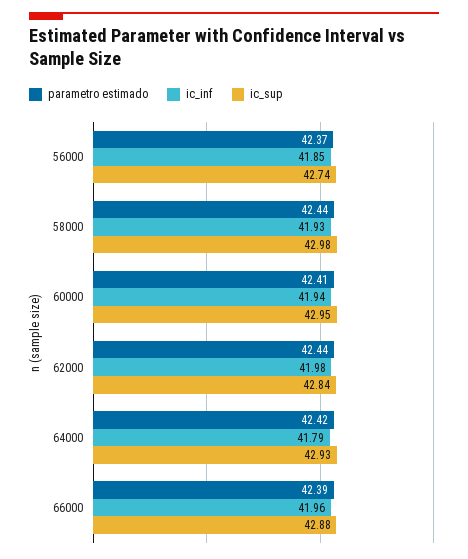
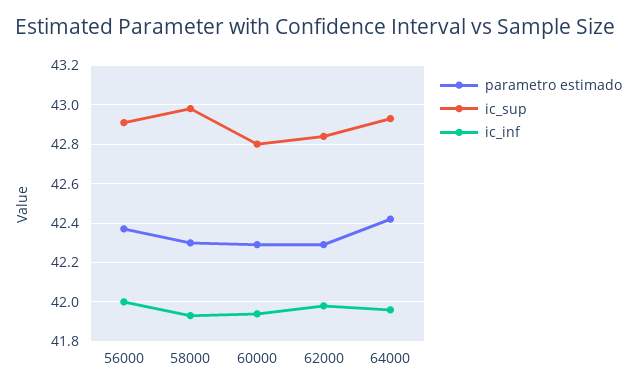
ic_inf, 56000: 41.85 -> 42
ic_sup, 56000: 42.74 -> 42.9
parametro estimado, 58000: 42.44 -> 42.3
parametro estimado, 60000: 42.41 -> 42.3
ic_sup, 60000: 42.95 -> 42.8
parametro estimado, 62000: 42.44 -> 42.3
ic_inf, 64000: 41.79 -> 41.95
parametro estimado, 66000: 42.39 -> none
ic_inf, 66000: 41.96 -> none
ic_sup, 66000: 42.88 -> none

